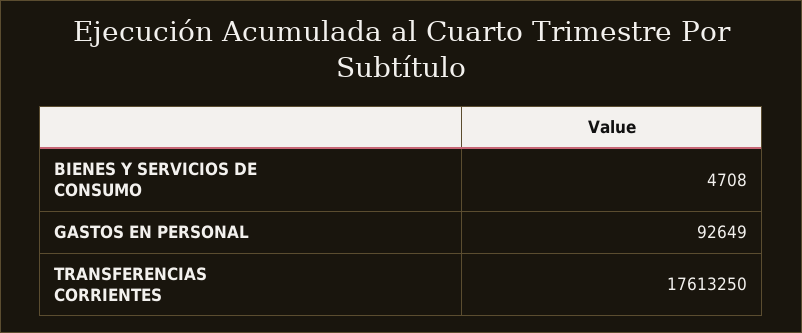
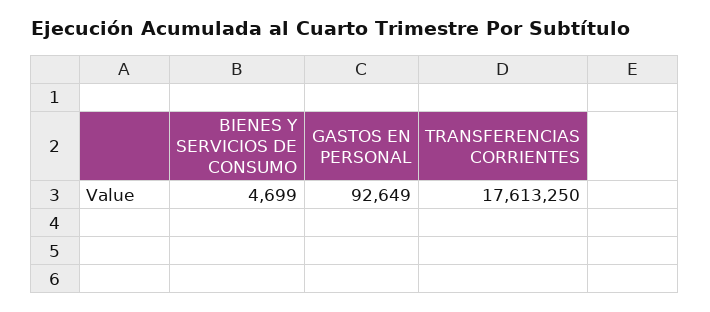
BIENES Y SERVICIOS DE CONSUMO: 4708 -> 4699

